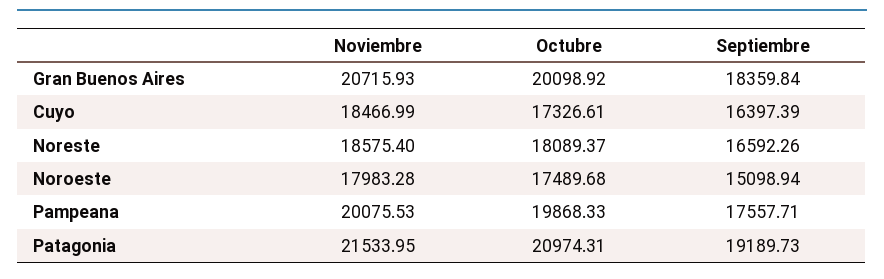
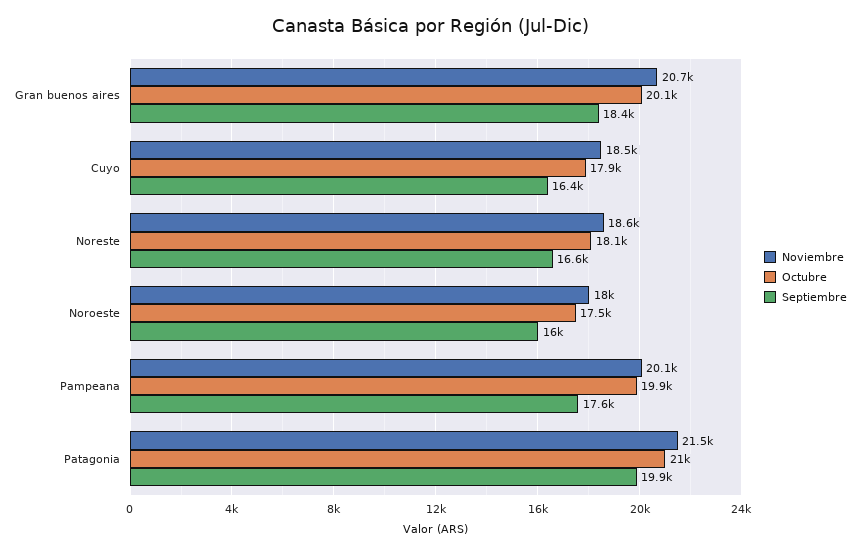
Octubre, Cuyo: 17326.61 -> 17900
Septiembre, Noroeste: 15098.94 -> 16000
Septiembre, Patagonia: 19189.73 -> 19900

